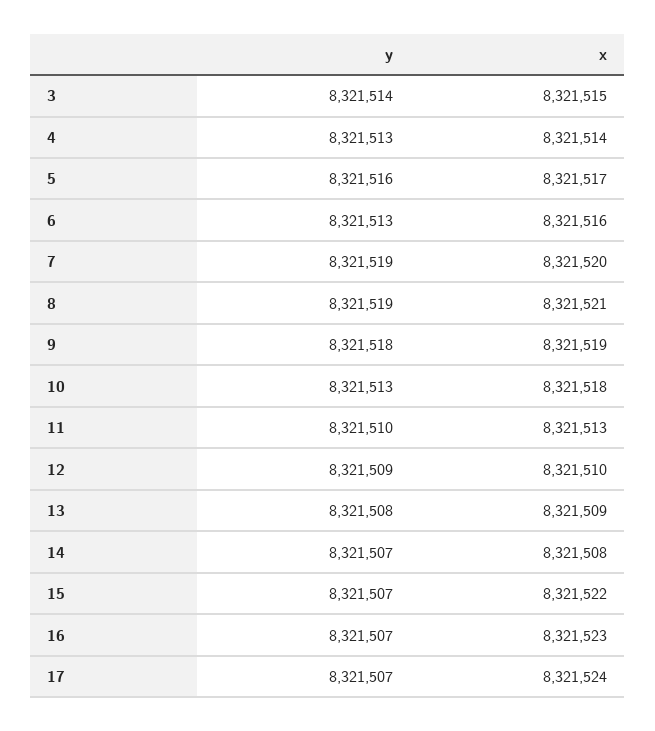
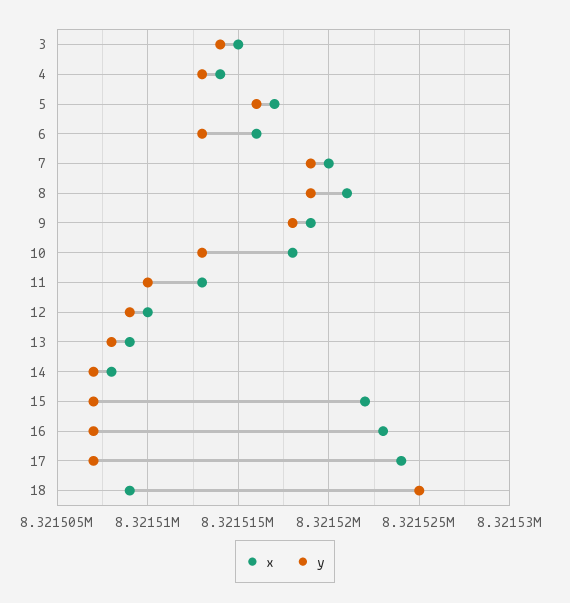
x, 18: none -> 8321509
y, 18: none -> 8321525

